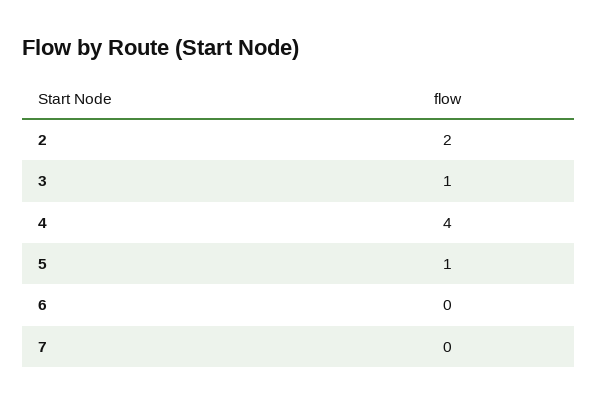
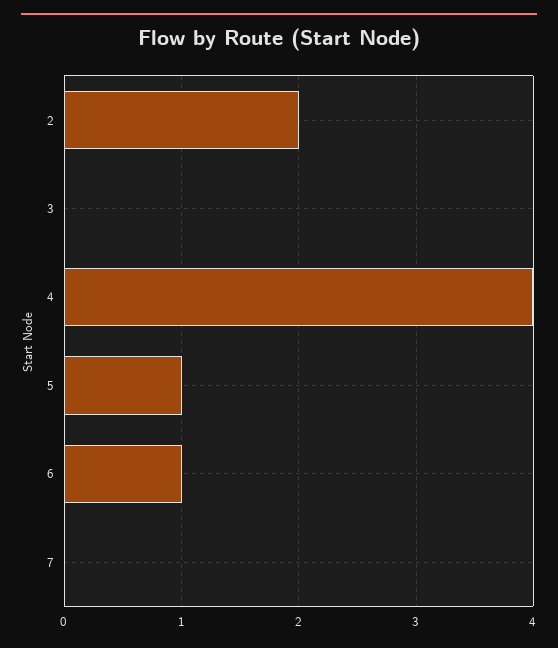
3: 1 -> 0
6: 0 -> 1

